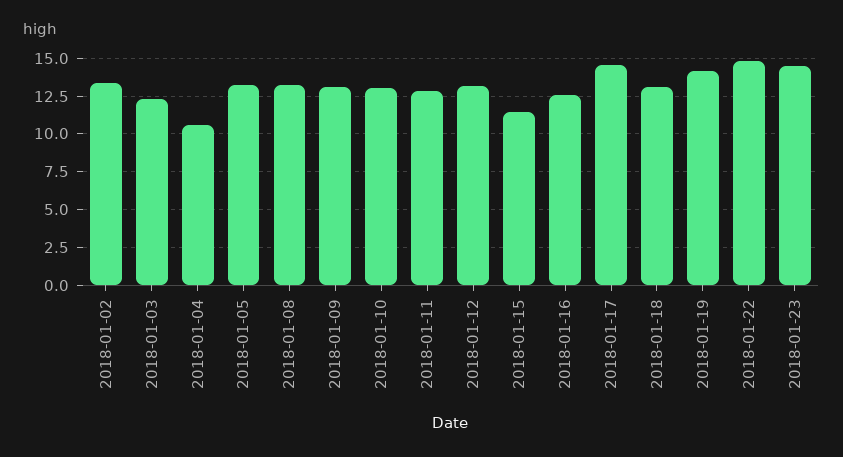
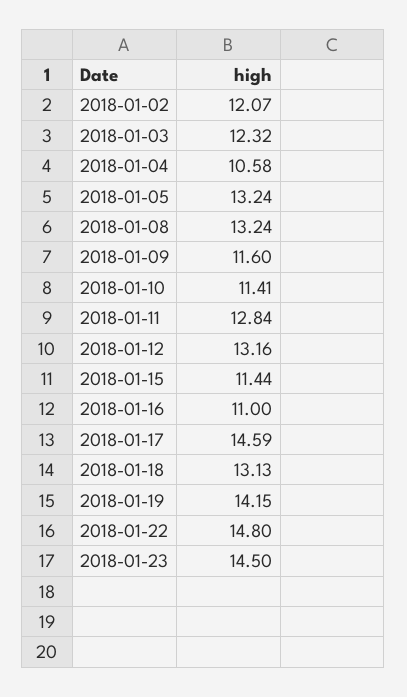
2018-01-02: 13.5 -> 12.07
2018-01-09: 13 -> 11.6
2018-01-10: 13 -> 11.41
2018-01-16: 12.5 -> 11

